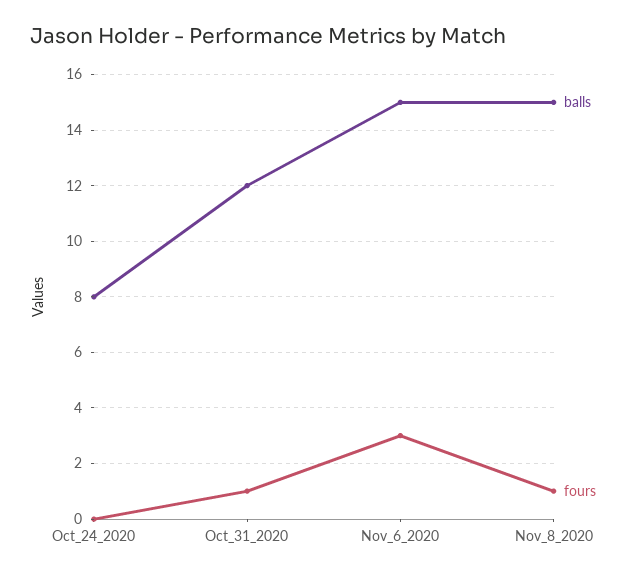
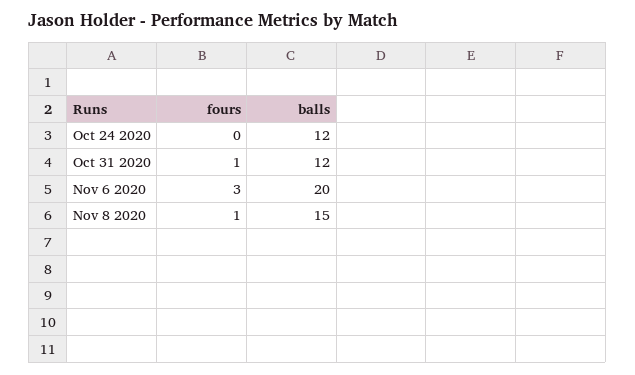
balls, Oct_24_2020: 8 -> 12
balls, Nov_6_2020: 15 -> 20

